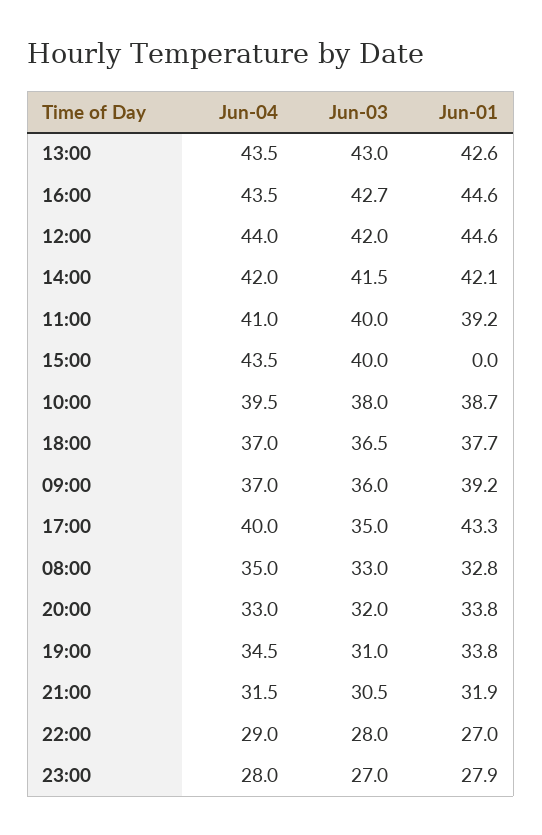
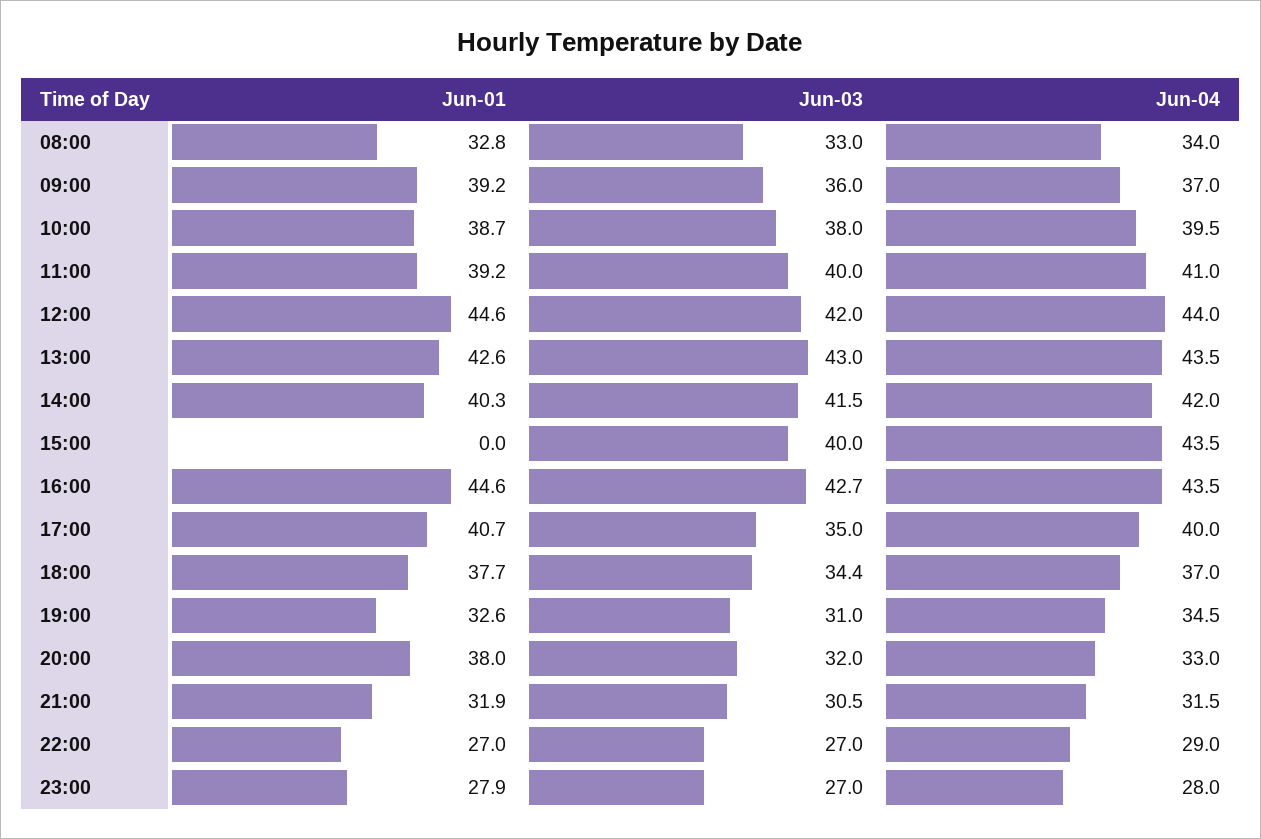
Jun-01, 14:00: 42.1 -> 40.3
Jun-03, 18:00: 36.5 -> 34.4
Jun-01, 17:00: 43.3 -> 40.7
Jun-04, 08:00: 35 -> 34
Jun-01, 20:00: 33.8 -> 38
Jun-01, 19:00: 33.8 -> 32.6
Jun-03, 22:00: 28 -> 27

